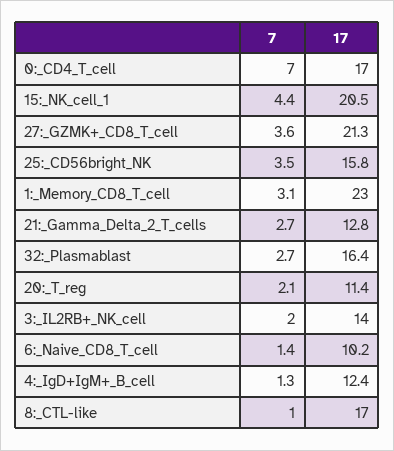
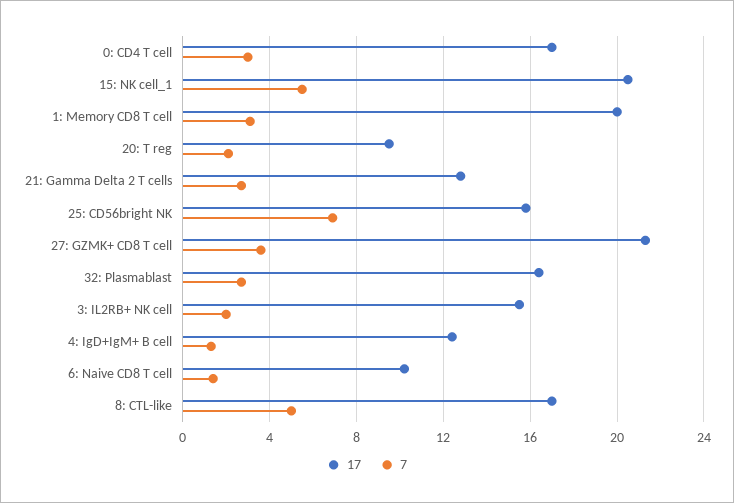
7, 0:_CD4_T_cell: 7 -> 3
7, 15:_NK_cell_1: 4.4 -> 5.5
7, 25:_CD56bright_NK: 3.5 -> 7
17, 1:_Memory_CD8_T_cell: 23 -> 20
17, 20:_T_reg: 11.4 -> 9.5
17, 3:_IL2RB+_NK_cell: 14 -> 15.5
7, 8:_CTL-like: 1 -> 5

